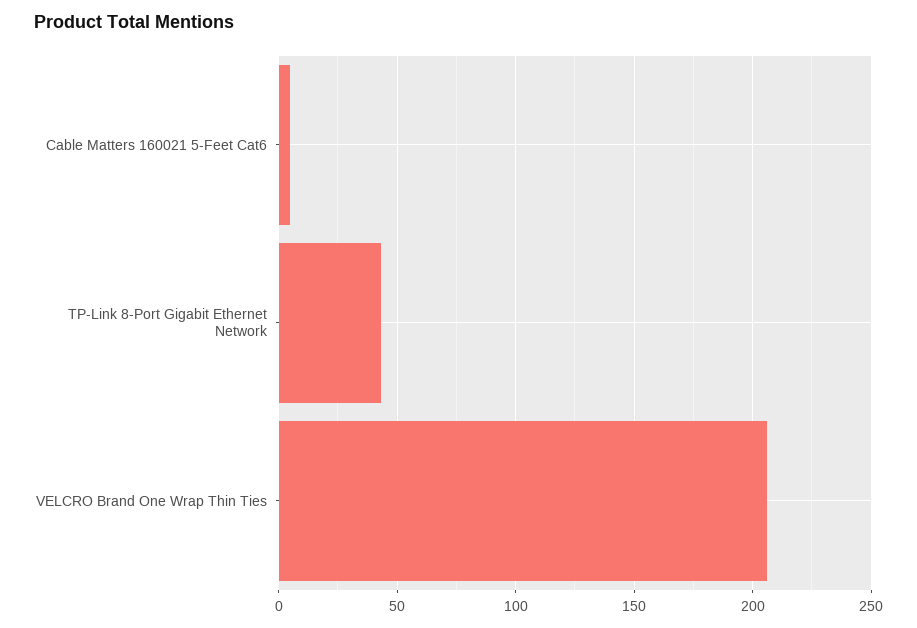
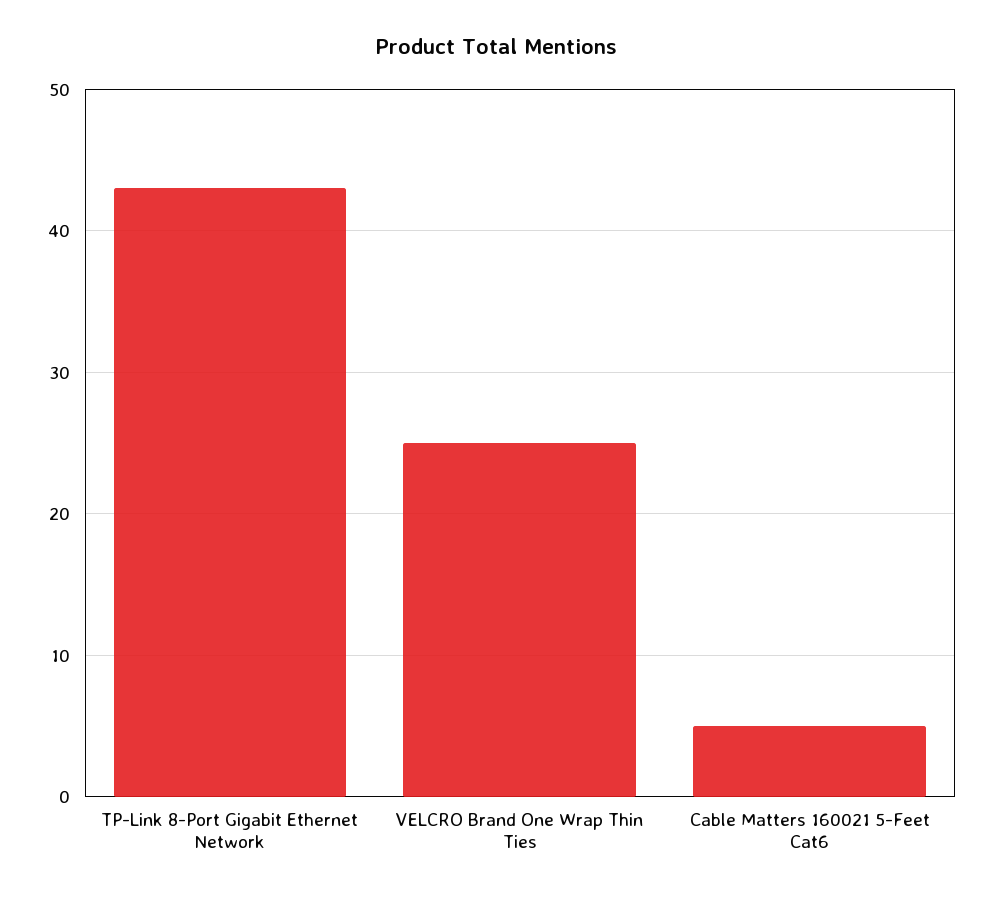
VELCRO Brand One Wrap Thin Ties: 205 -> 25

